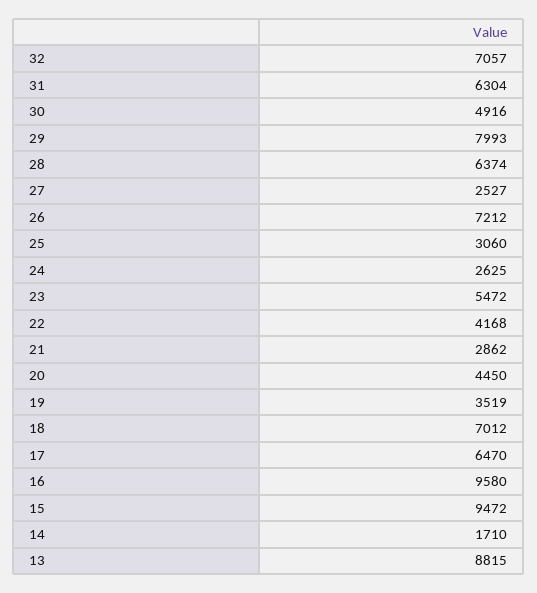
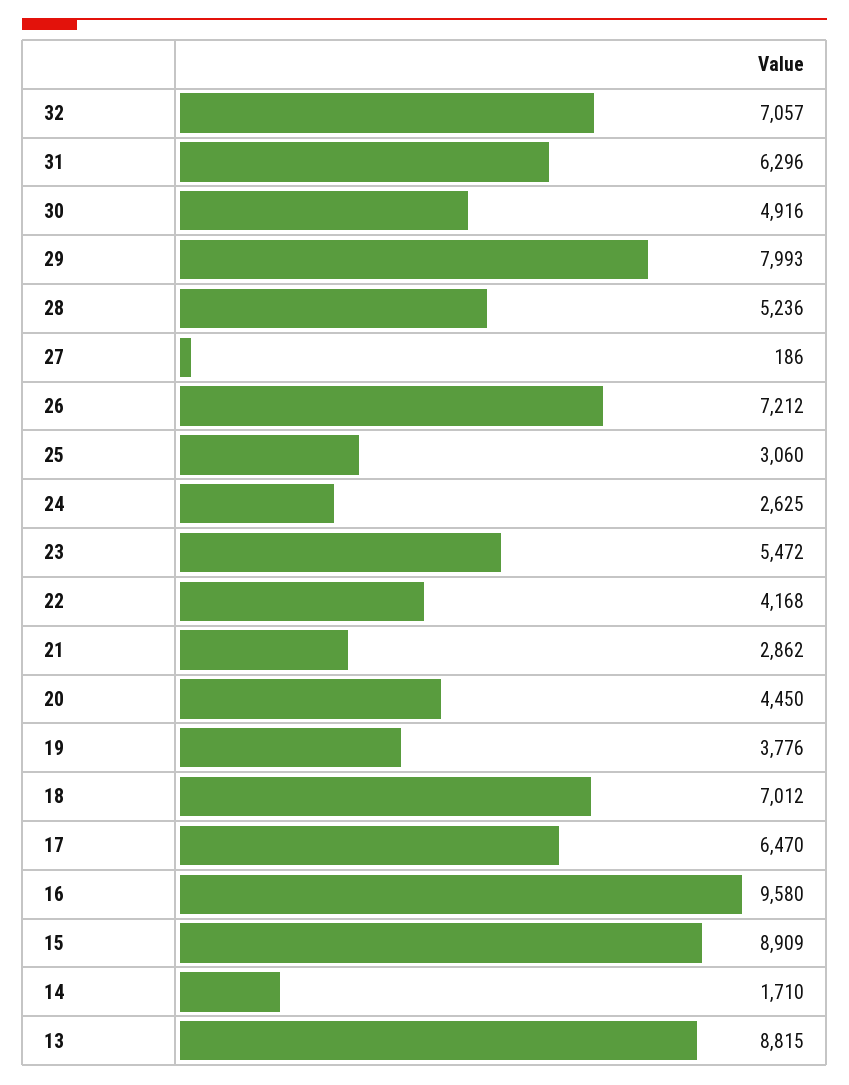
31: 6304 -> 6296
28: 6374 -> 5236
27: 2527 -> 186
19: 3519 -> 3776
15: 9472 -> 8909

